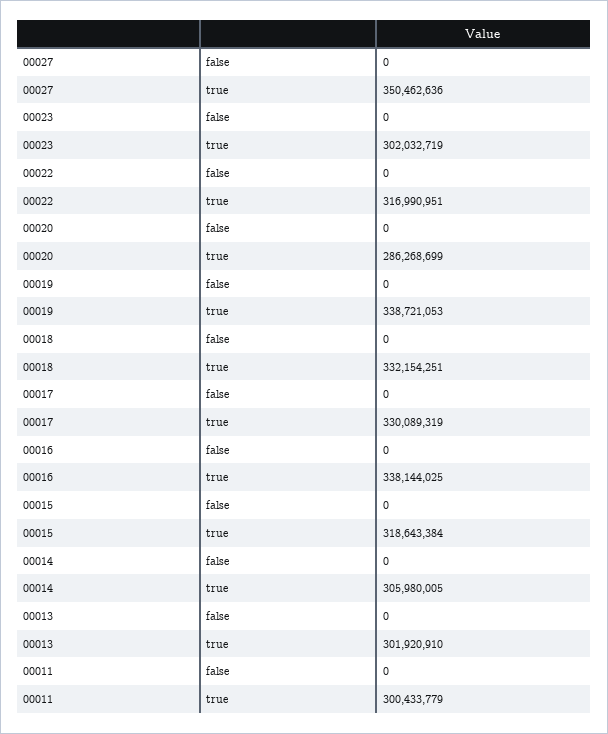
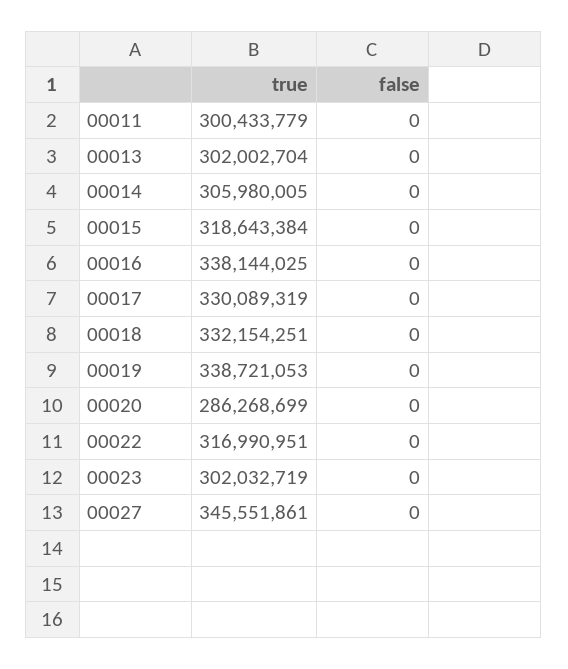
00027, true: 350462636 -> 345551861
00013, true: 301920910 -> 302002704

